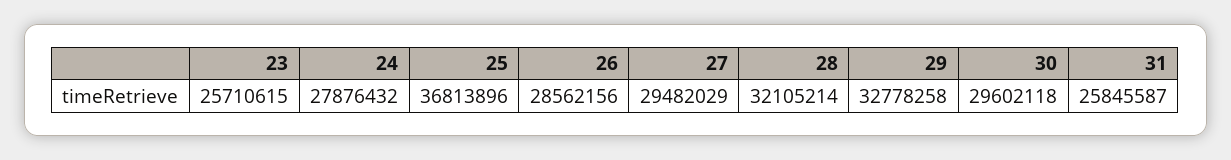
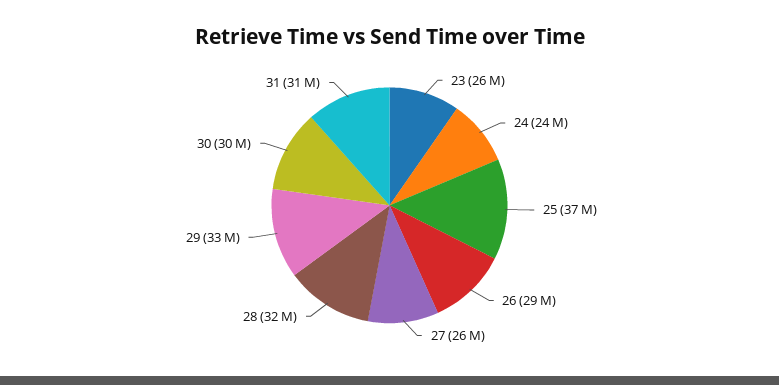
24: 27876432 -> 24000000
27: 29482029 -> 26000000
31: 25845587 -> 31000000

